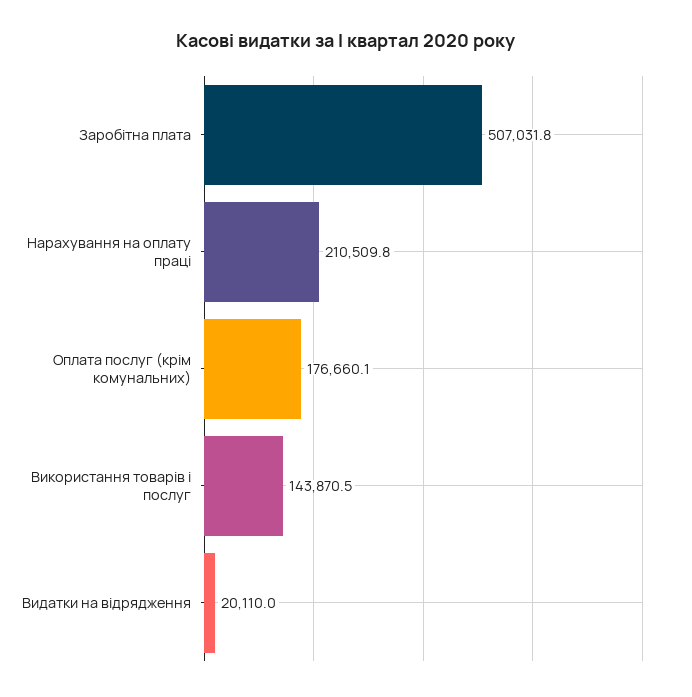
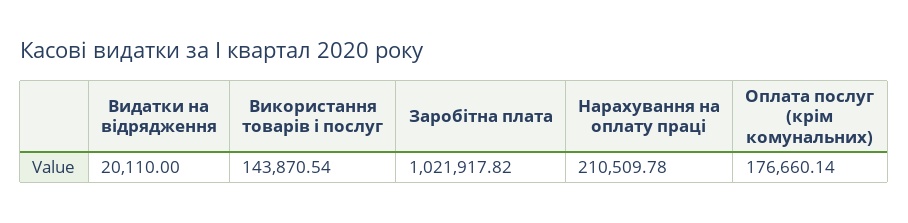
Заробітна плата: 507031.8 -> 1021917.82

